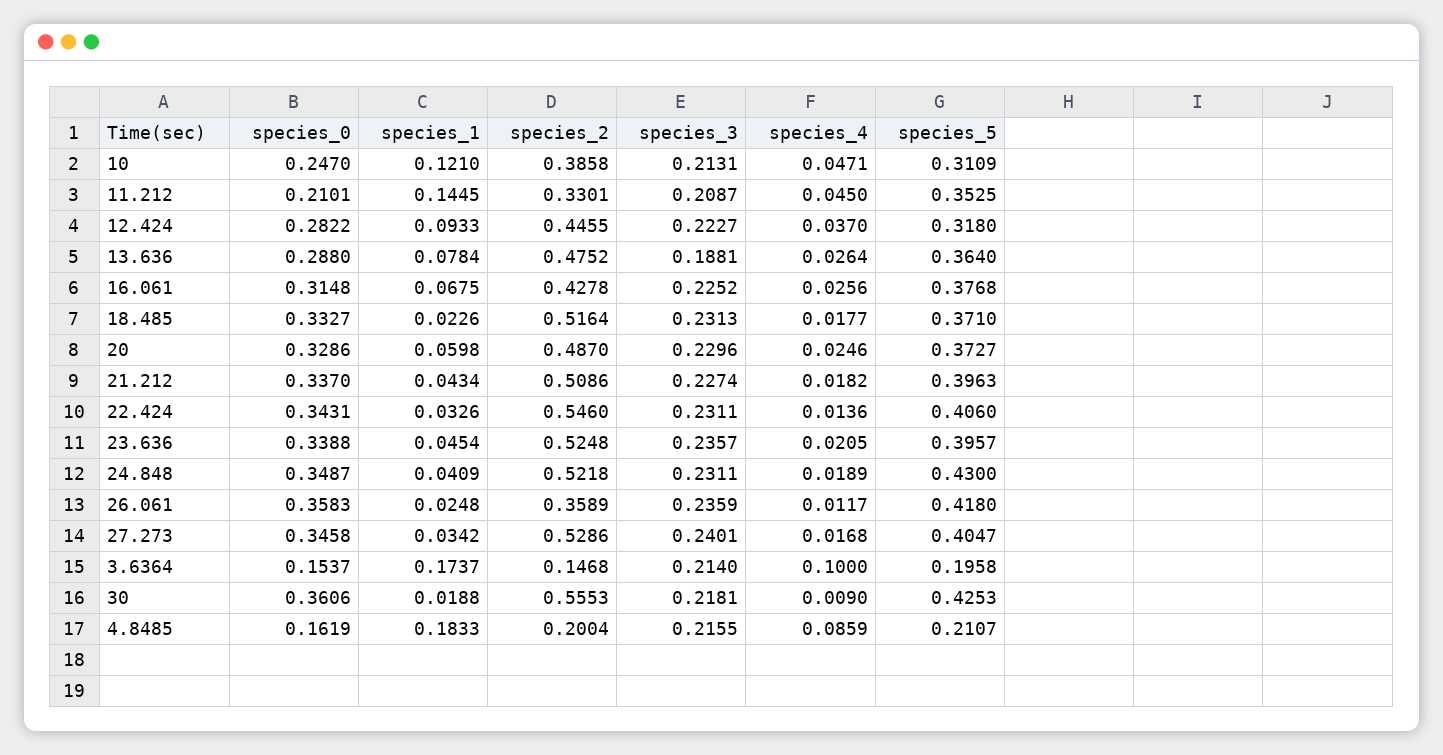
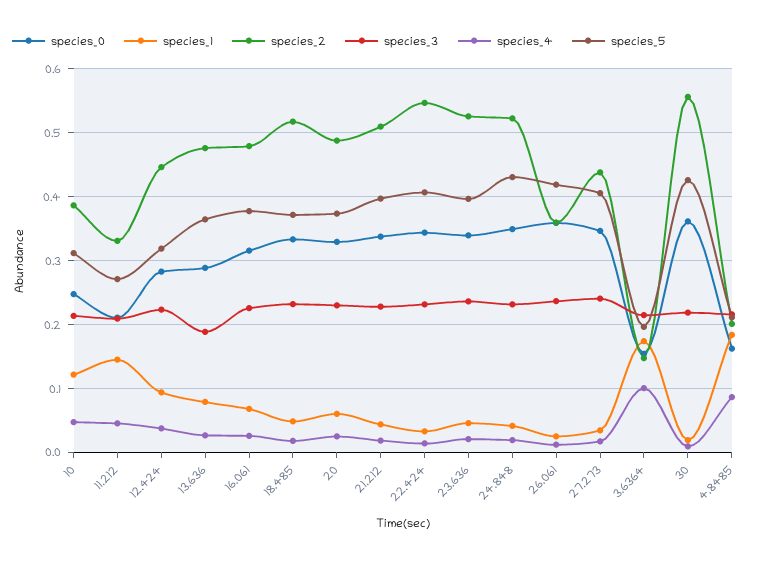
species_5, 11.212: 0.3525 -> 0.27
species_2, 16.061: 0.4278 -> 0.48
species_1, 18.485: 0.0226 -> 0.05
species_2, 27.273: 0.5286 -> 0.44

